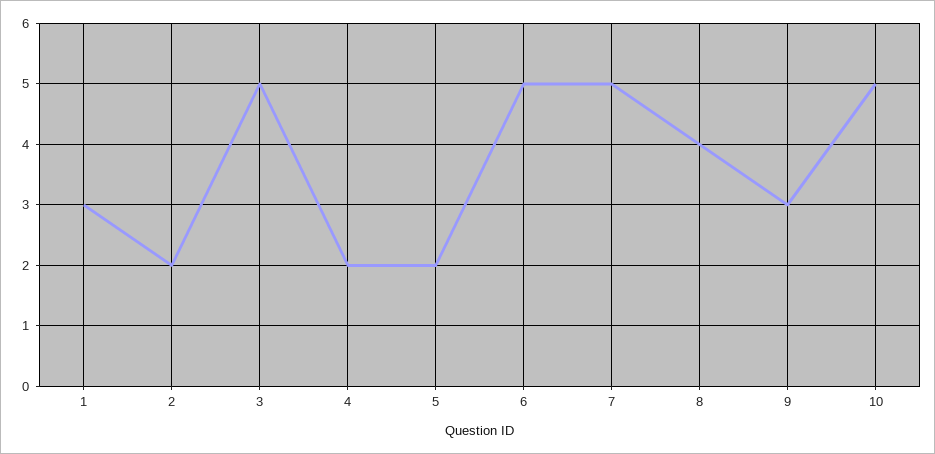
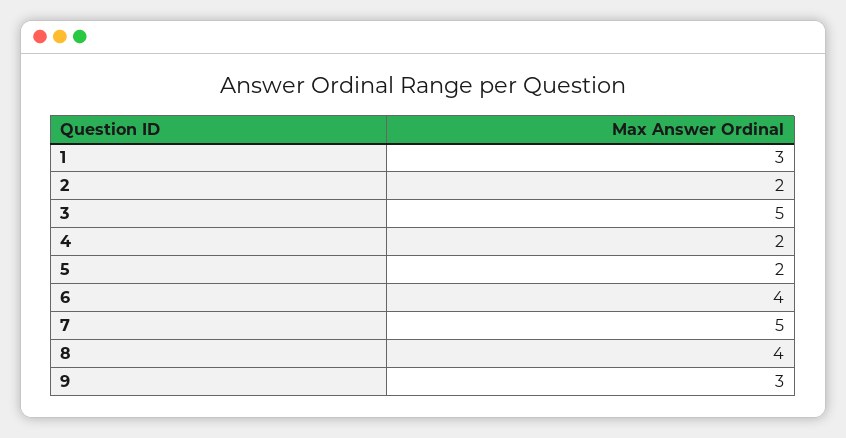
6: 5 -> 4
10: 5 -> none

